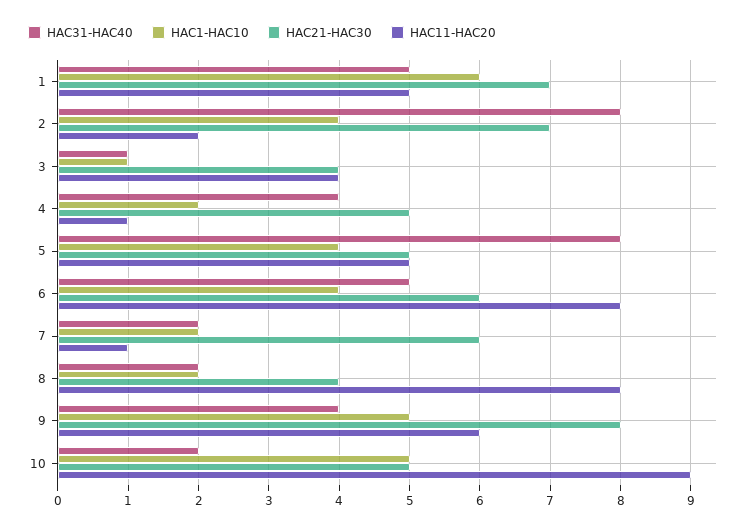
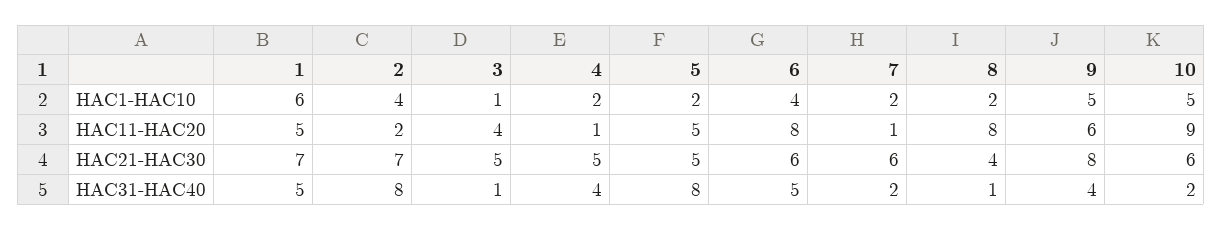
HAC21-HAC30, 3: 4 -> 5
HAC1-HAC10, 5: 4 -> 2
HAC31-HAC40, 8: 2 -> 1
HAC21-HAC30, 10: 5 -> 6

